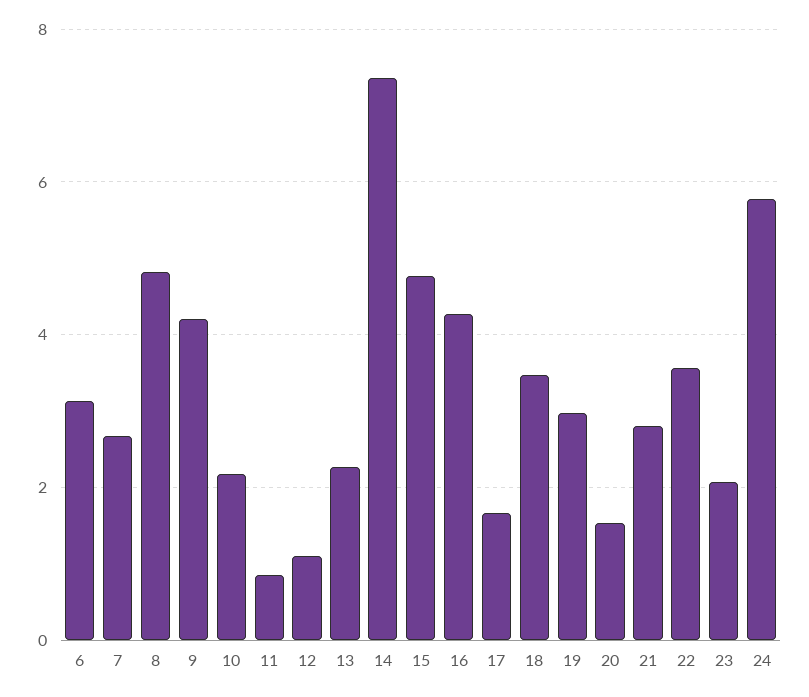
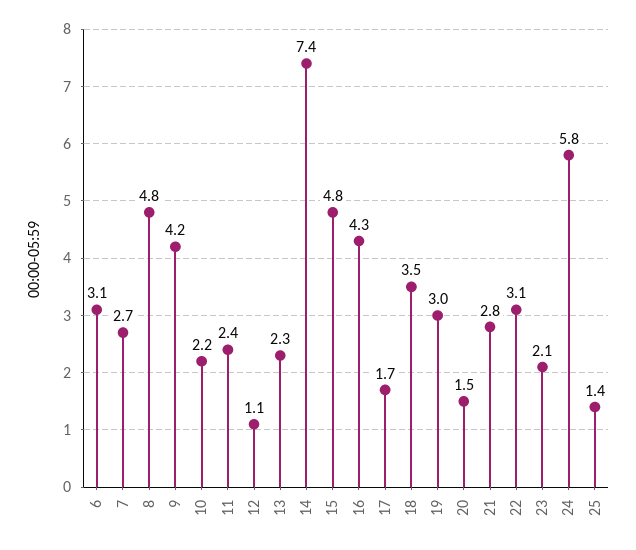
11: 0.8 -> 2.4
22: 3.6 -> 3.1
25: none -> 1.4

